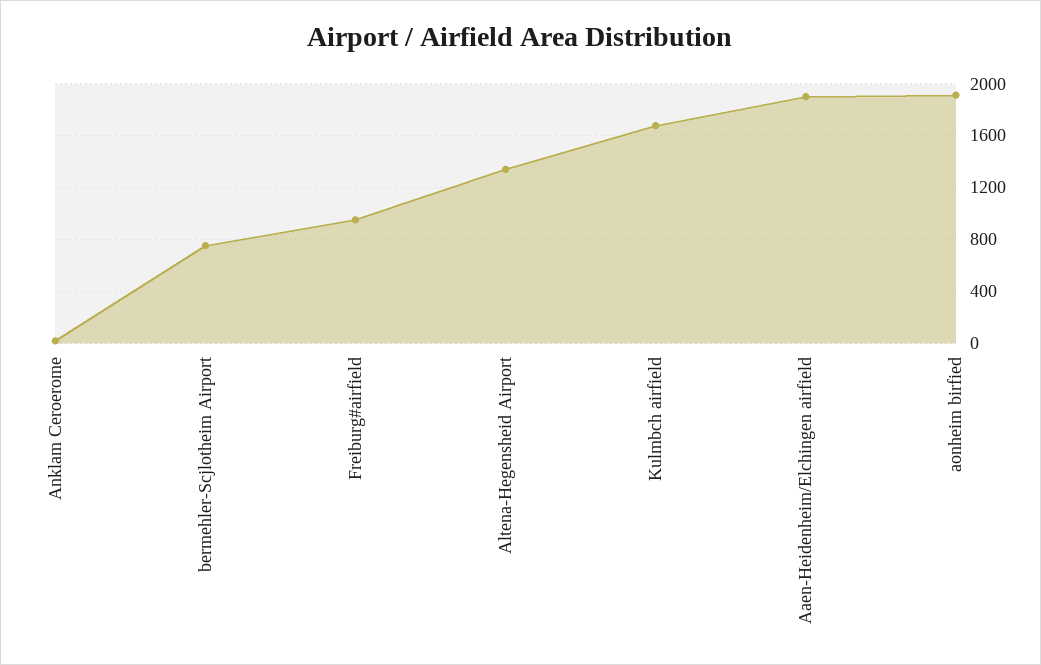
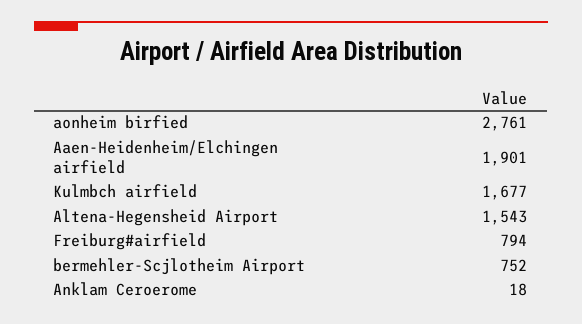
Freiburg#airfield: 950 -> 794
Altena-Hegensheid Airport: 1350 -> 1543
aonheim birfied: 1900 -> 2761

